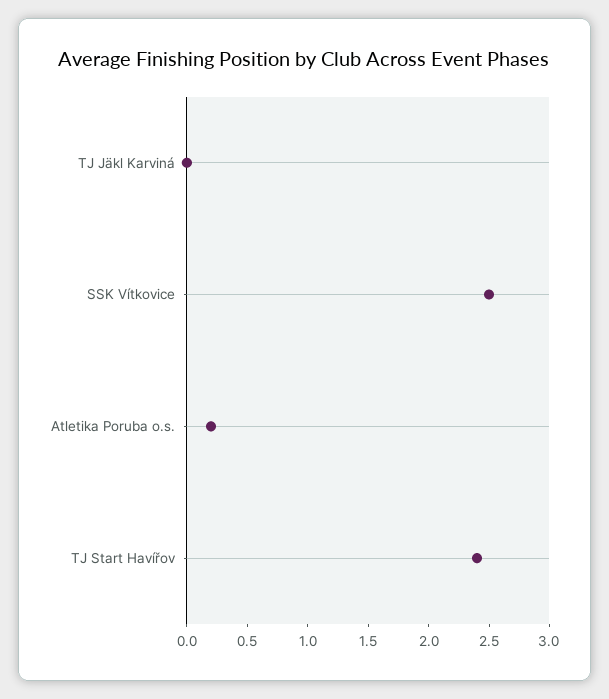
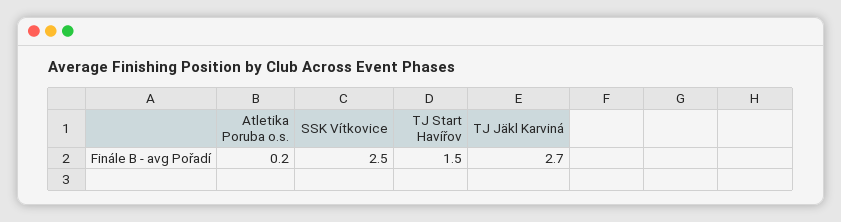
TJ Jäkl Karviná: 0 -> 2.7
TJ Start Havířov: 2.4 -> 1.5

